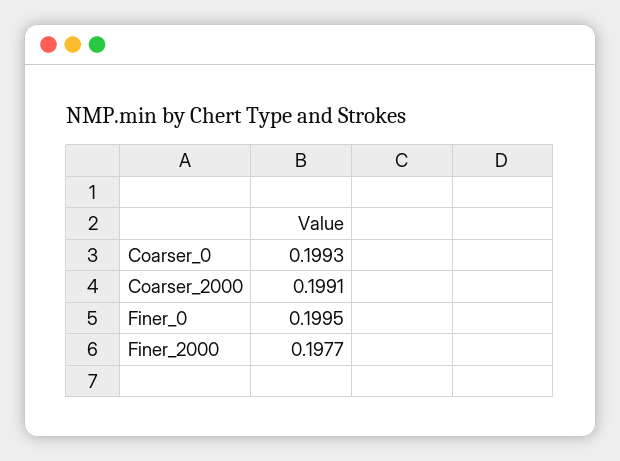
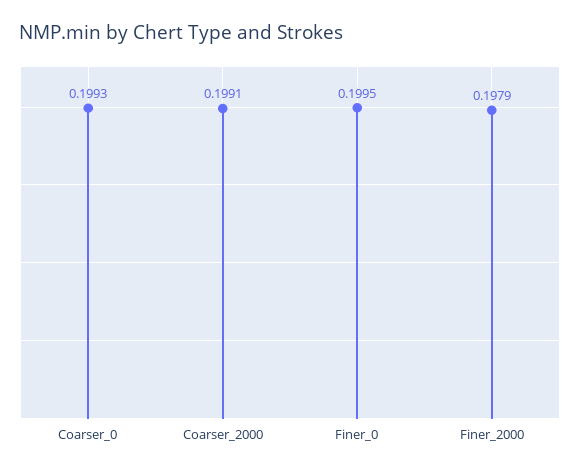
Finer_2000: 0.1977 -> 0.1979

